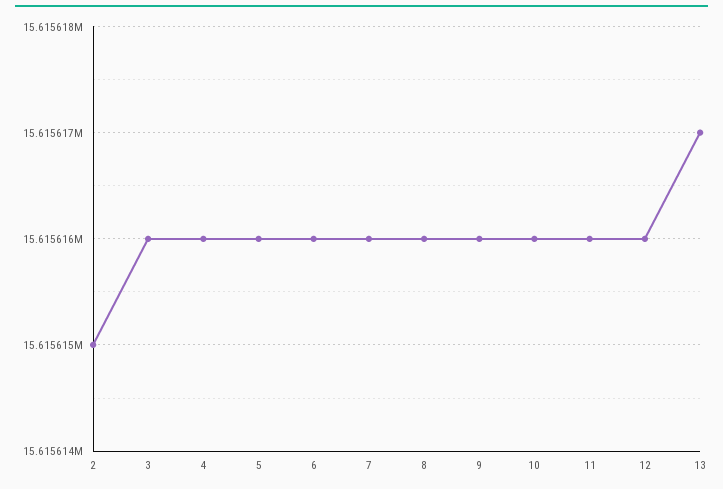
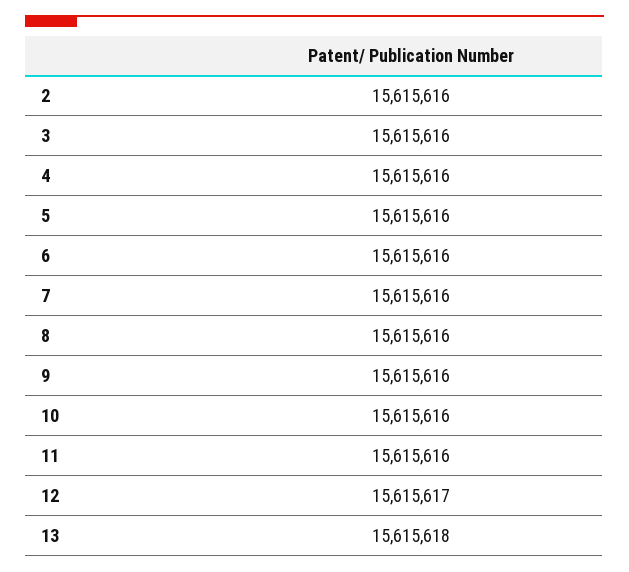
2: 15615615 -> 15615616
12: 15615616 -> 15615617
13: 15615617 -> 15615618

